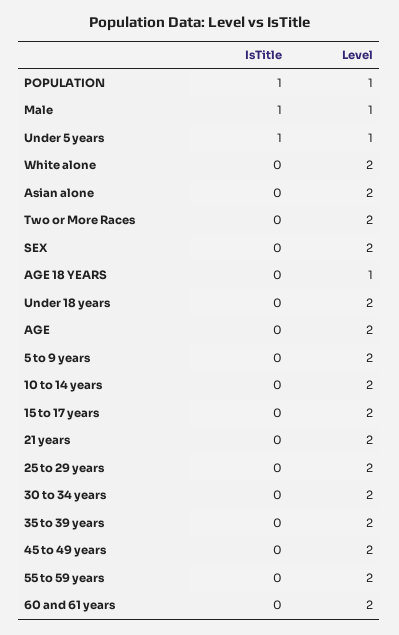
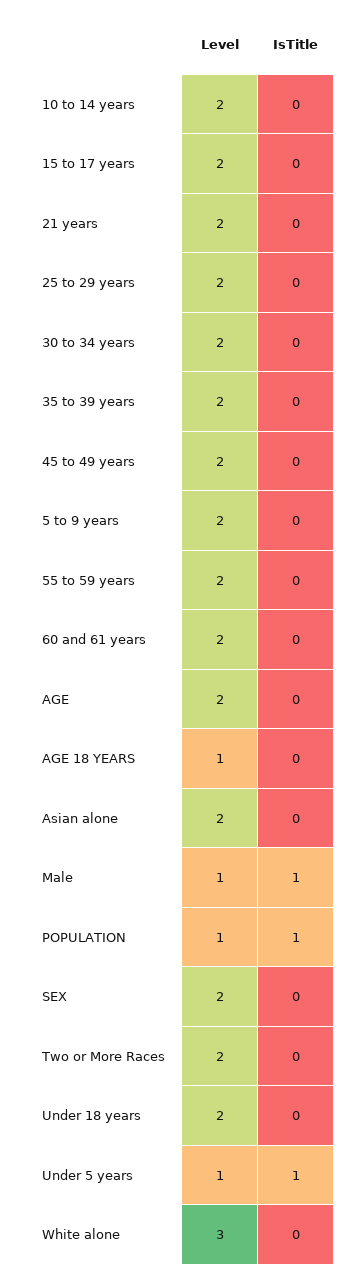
Level, White alone: 2 -> 3

